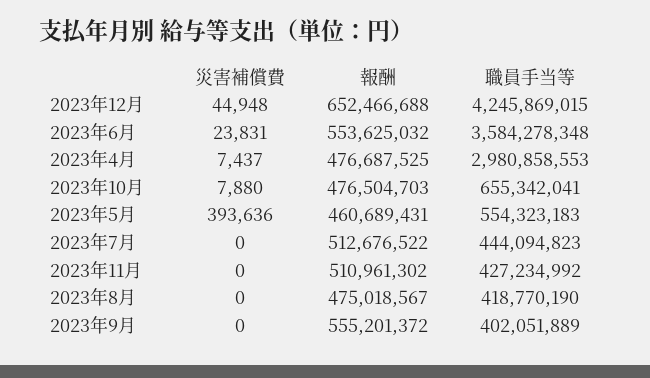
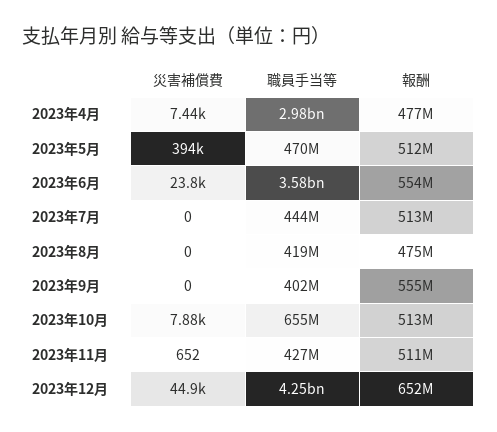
報酬, 2023年10月: 476504703 -> 513000000
報酬, 2023年5月: 460689431 -> 512000000
職員手当等, 2023年5月: 554323183 -> 470000000
災害補償費, 2023年11月: 0 -> 652

